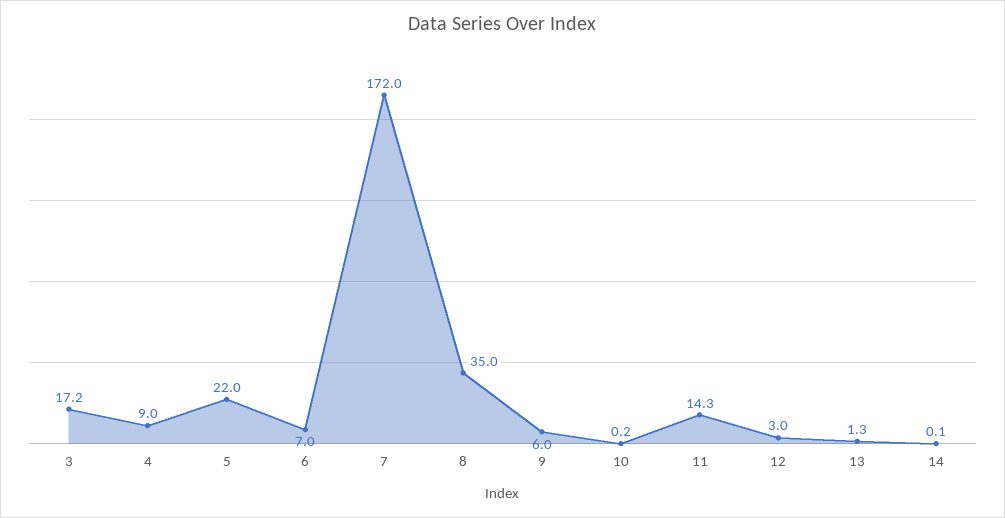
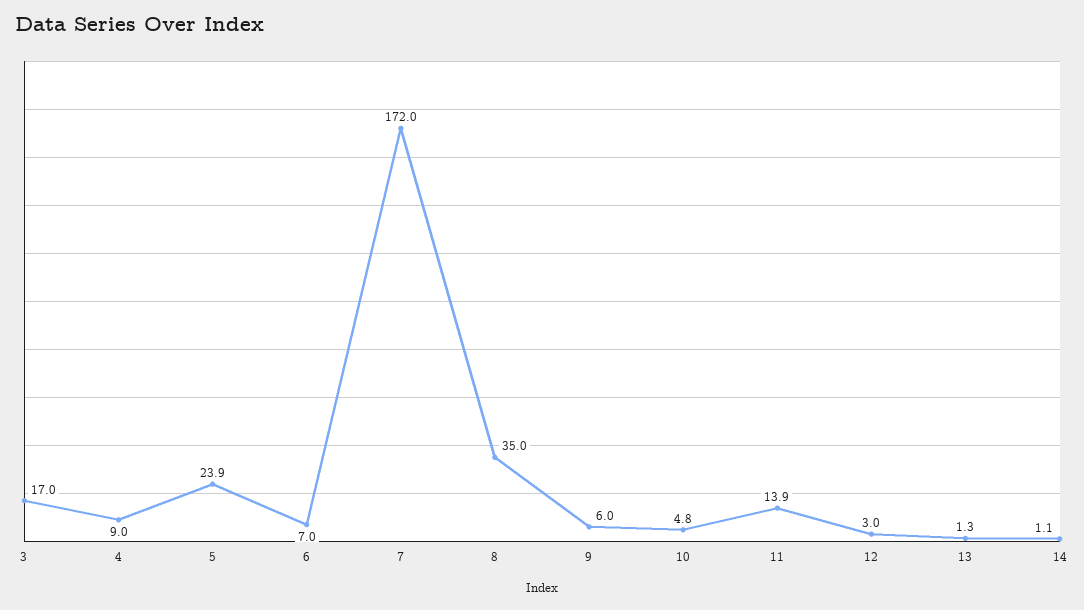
3: 17.2 -> 17
5: 22 -> 23.9
10: 0.2 -> 4.8
11: 14.3 -> 13.9
14: 0.1 -> 1.1

